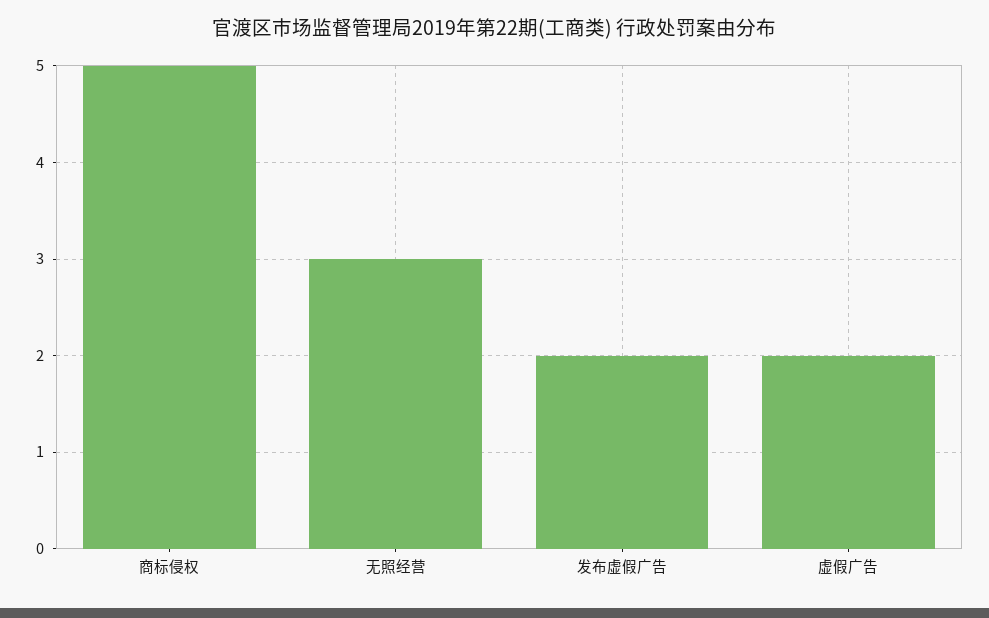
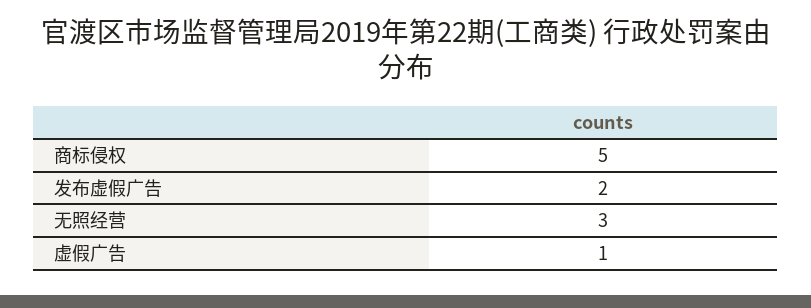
虚假广告: 2 -> 1

